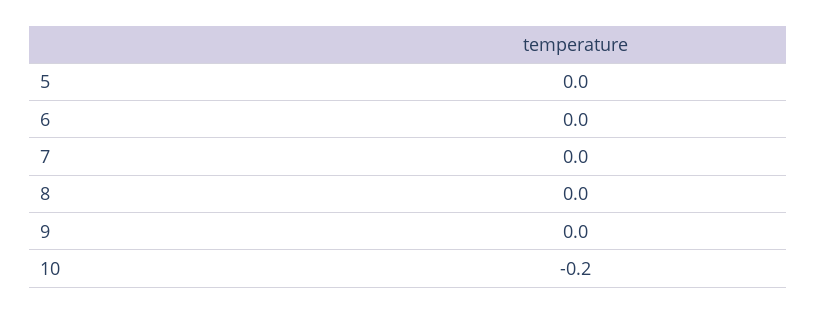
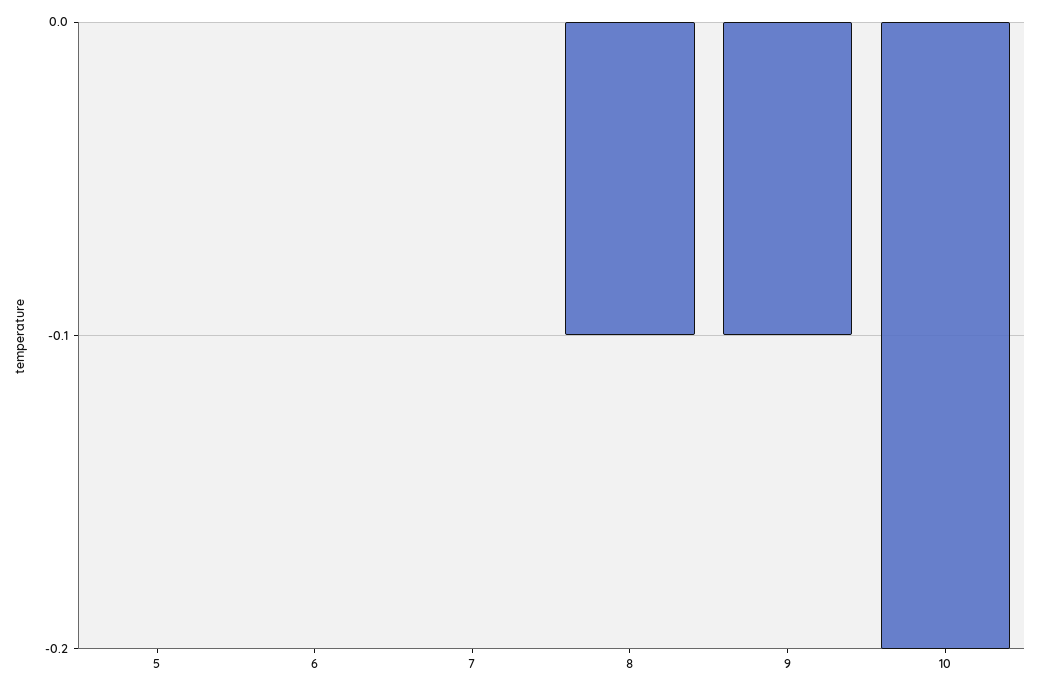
8: 0 -> -0.1
9: 0 -> -0.1

